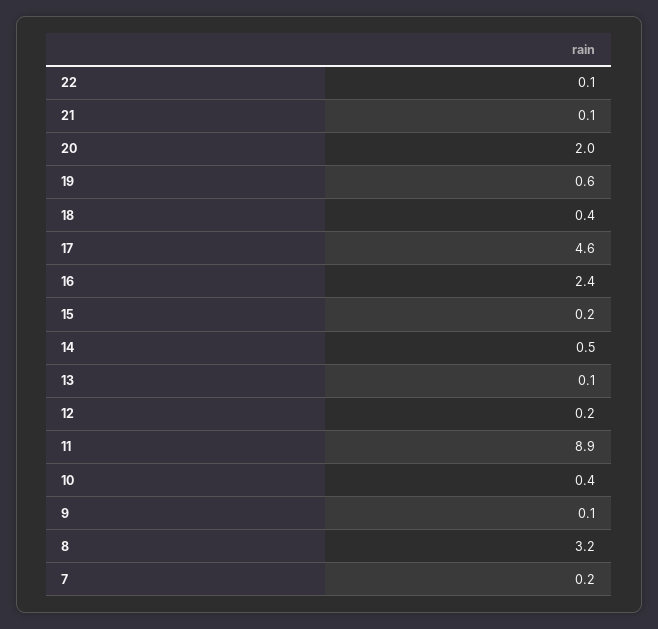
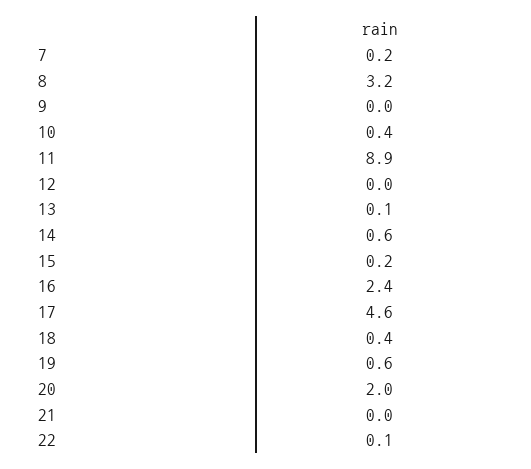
21: 0.1 -> 0
14: 0.5 -> 0.6
12: 0.2 -> 0
9: 0.1 -> 0

